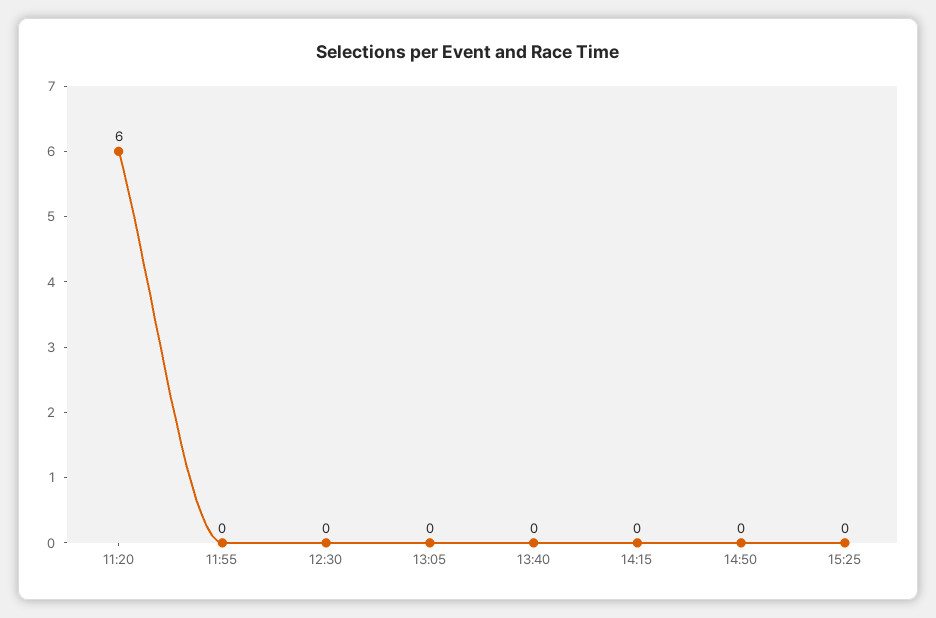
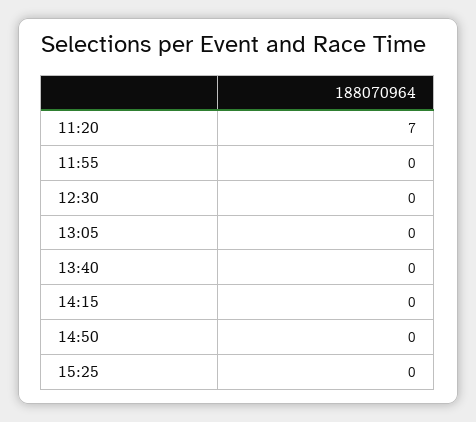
11:20: 6 -> 7

